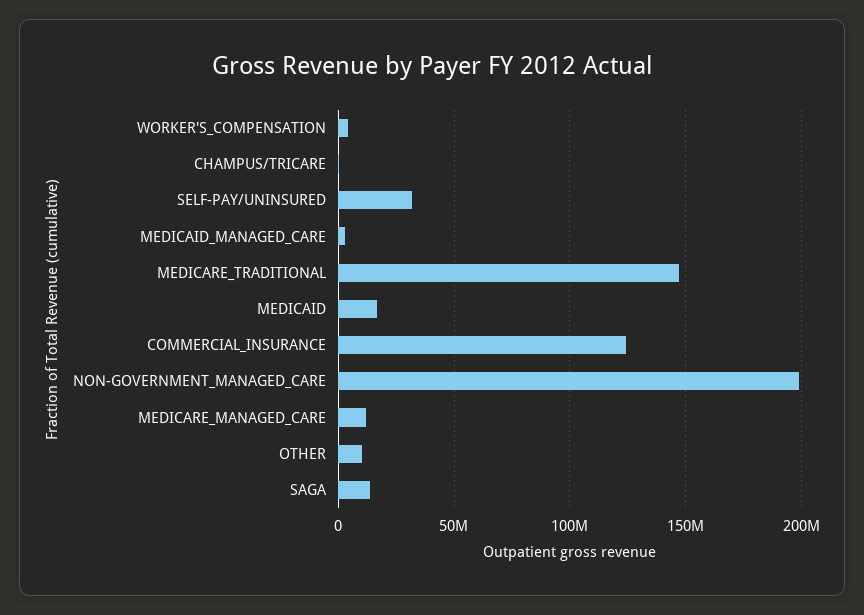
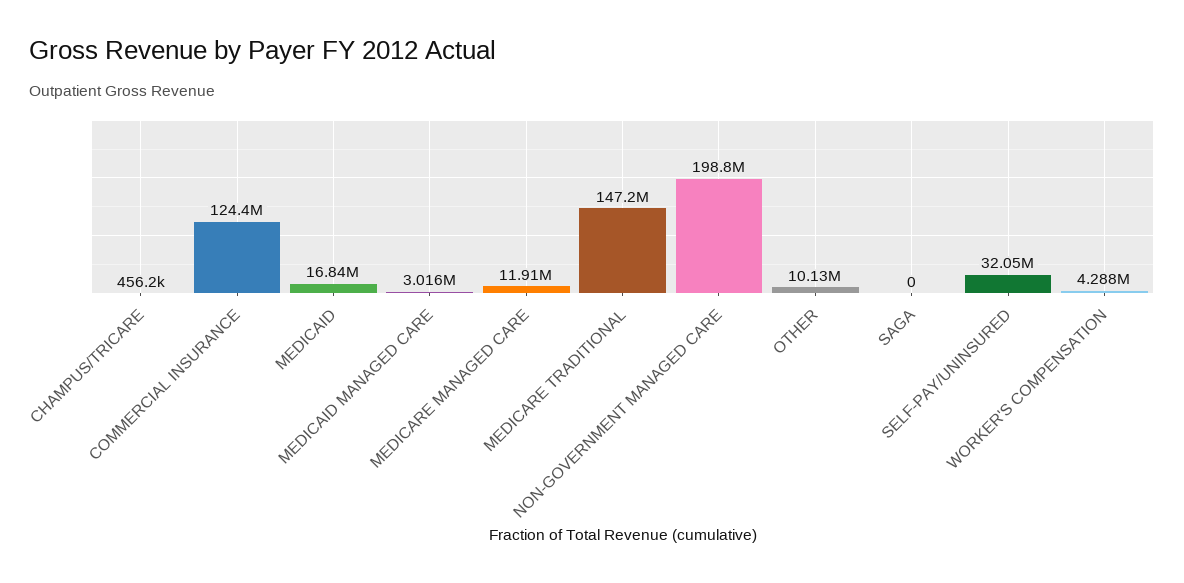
SAGA: 15000000 -> 0

